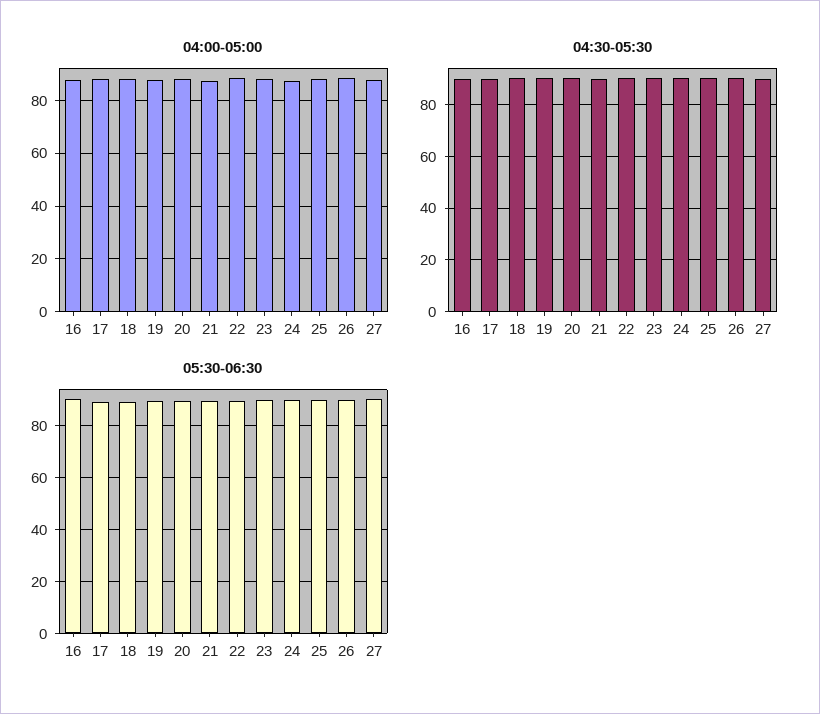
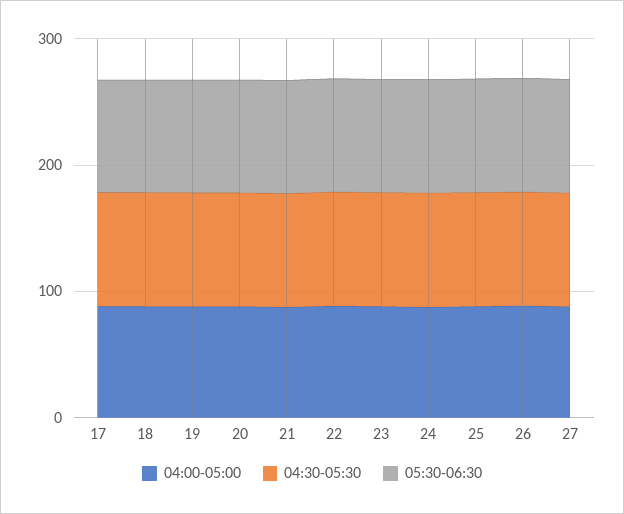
04:00-05:00, 16: 87.5 -> none
04:30-05:30, 16: 90 -> none
05:30-06:30, 16: 90 -> none

